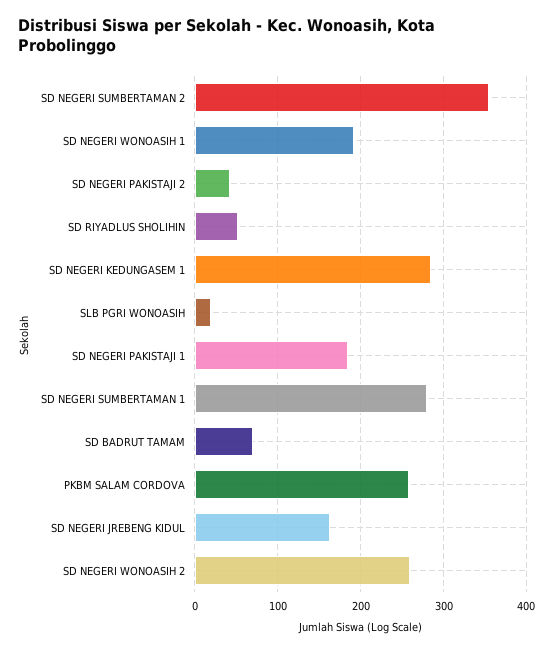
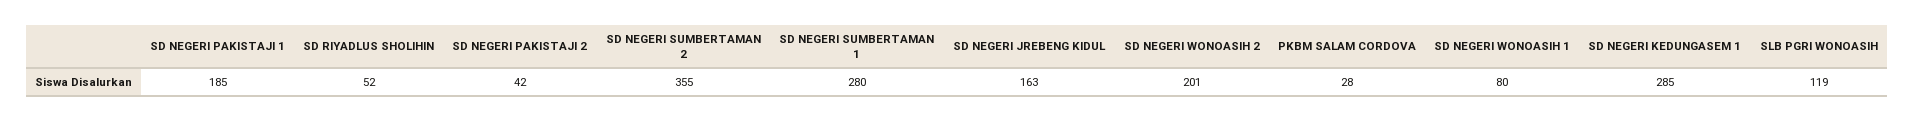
SD NEGERI WONOASIH 1: 190 -> 80
SLB PGRI WONOASIH: 20 -> 119
SD BADRUT TAMAM: 70 -> none
PKBM SALAM CORDOVA: 260 -> 28
SD NEGERI WONOASIH 2: 260 -> 201

